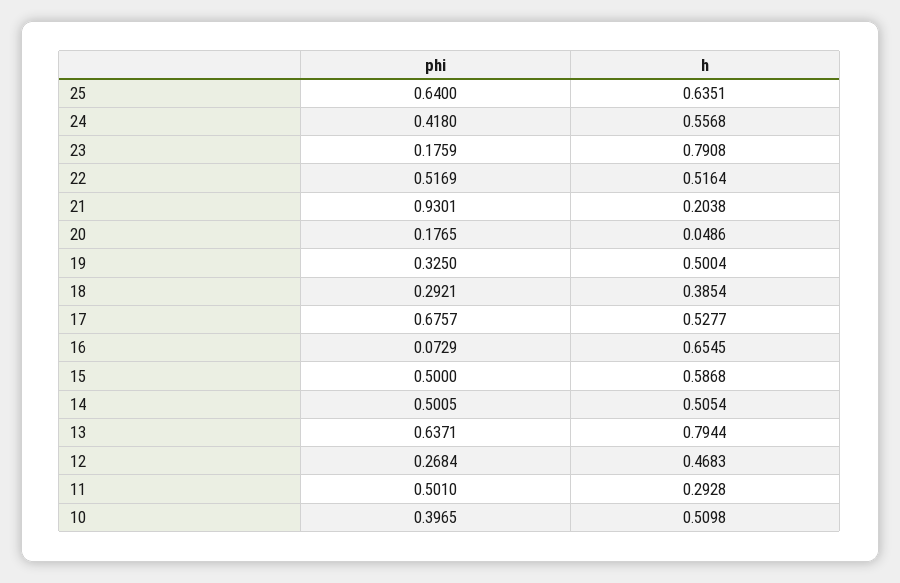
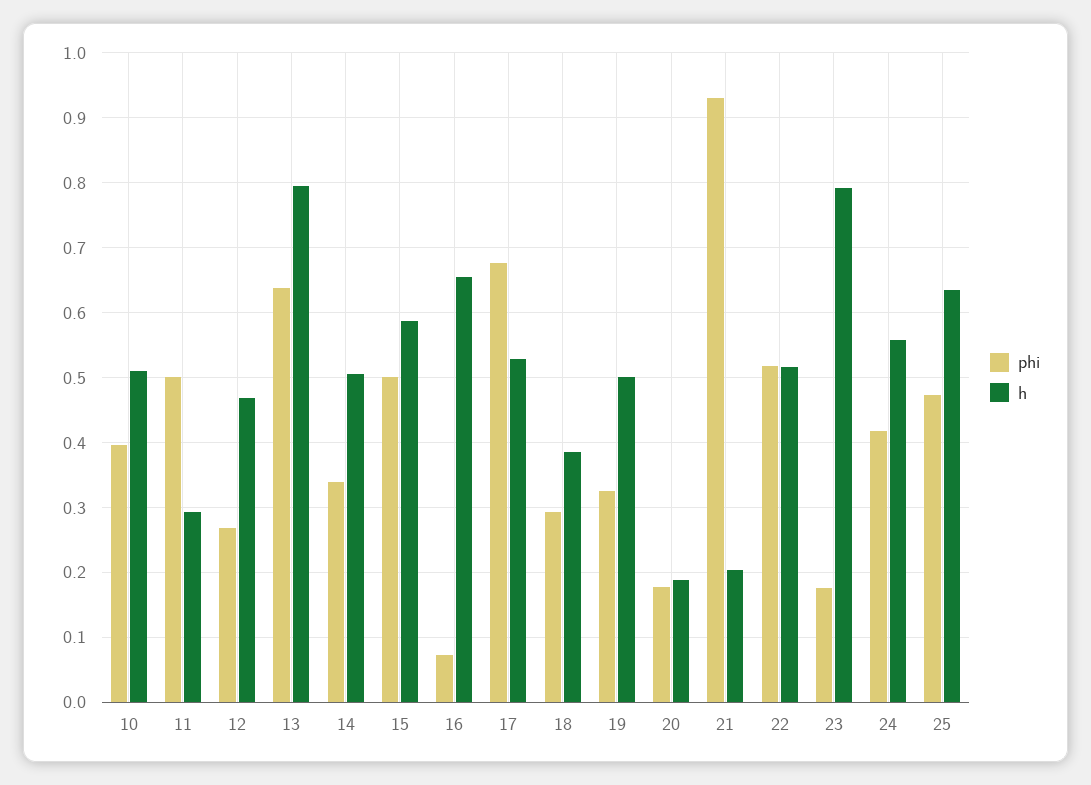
phi, 25: 0.64 -> 0.47
h, 20: 0.0486 -> 0.19
phi, 14: 0.5005 -> 0.34

